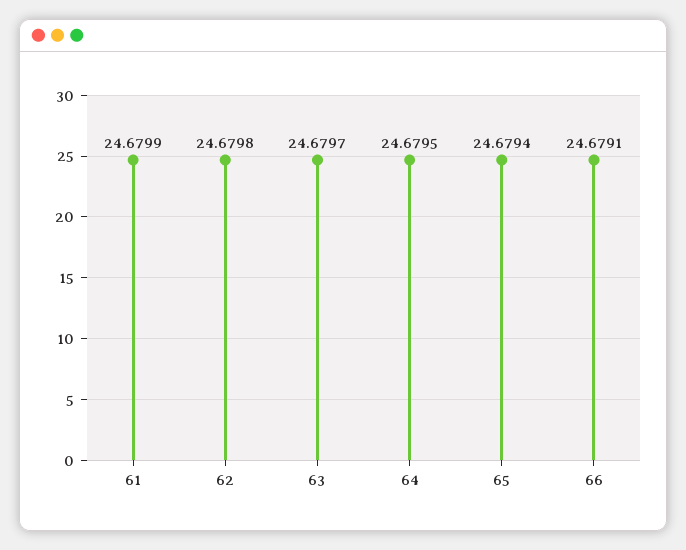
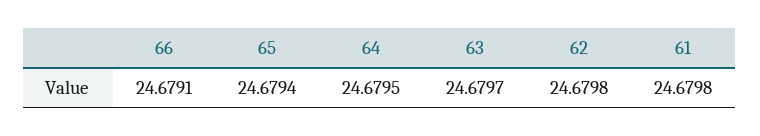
61: 24.6799 -> 24.6798

